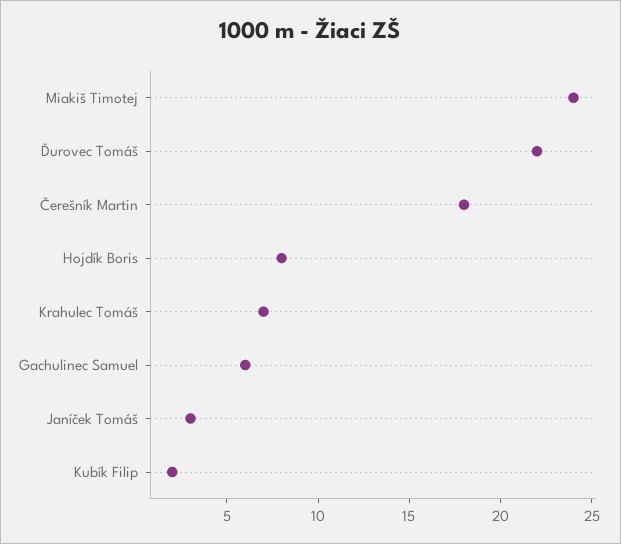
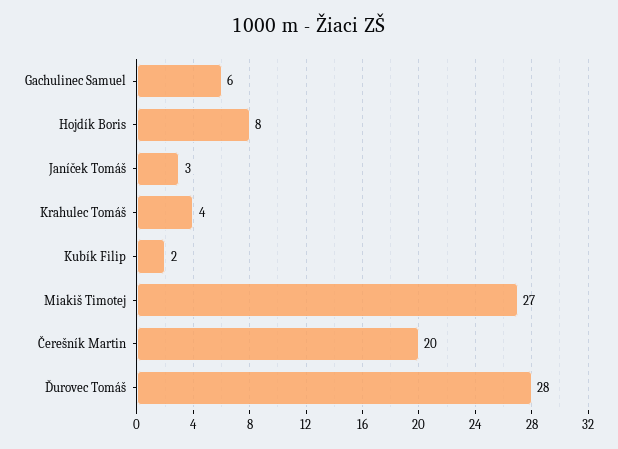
Miakiš Timotej: 24 -> 27
Ďurovec Tomáš: 22 -> 28
Čerešník Martin: 18 -> 20
Krahulec Tomáš: 7 -> 4

